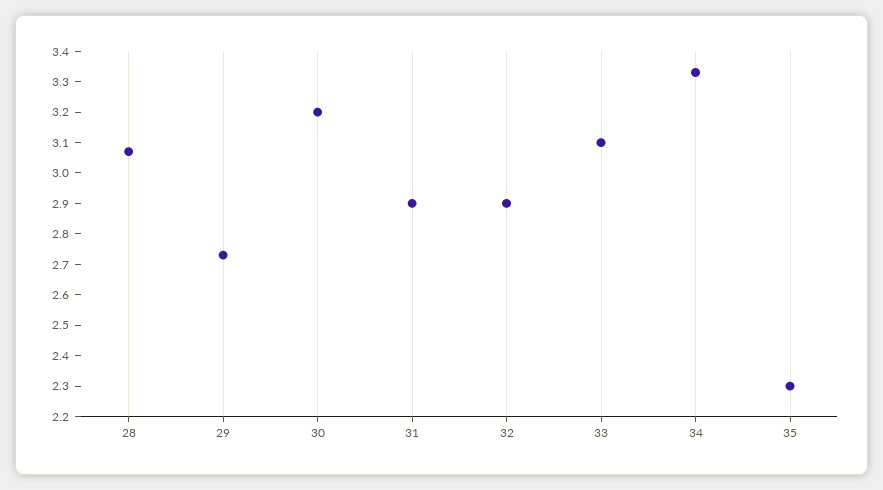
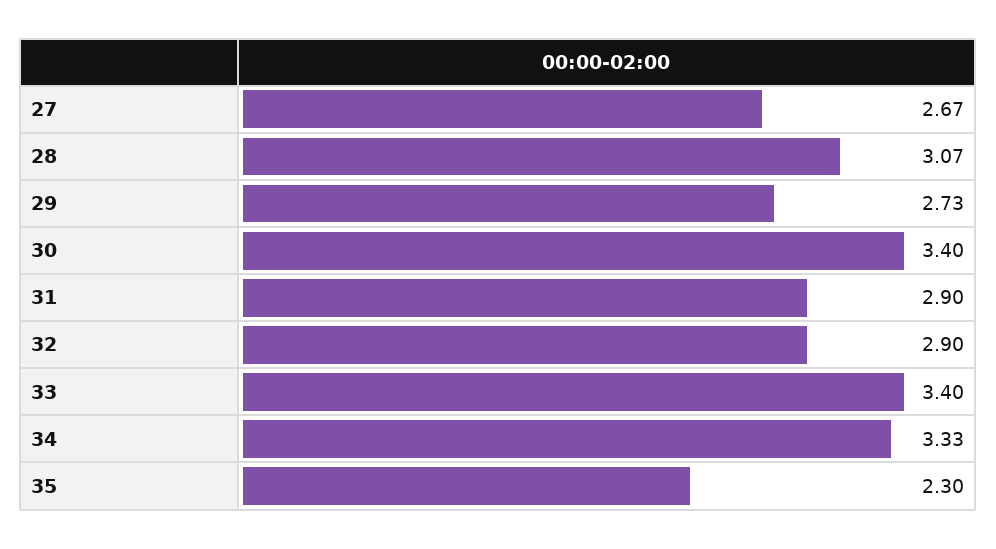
30: 3.2 -> 3.4
33: 3.1 -> 3.4
27: none -> 2.67

